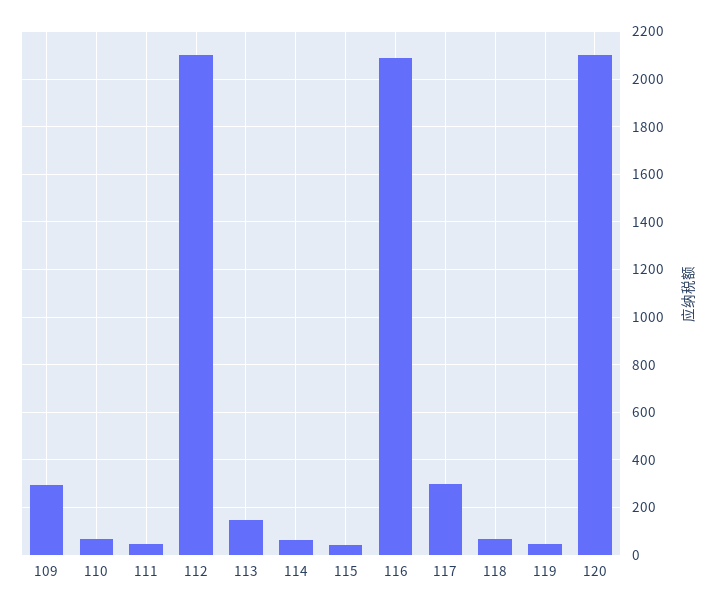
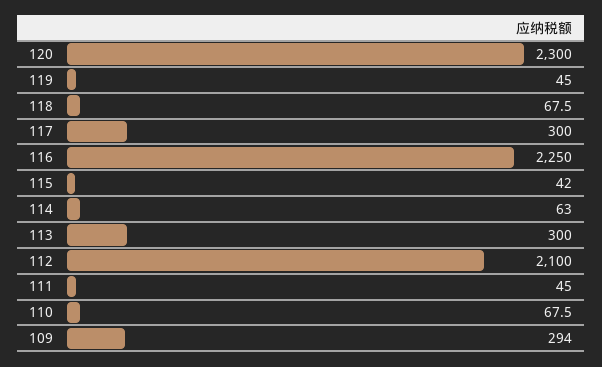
113: 150 -> 300
116: 2100 -> 2250
120: 2100 -> 2300

